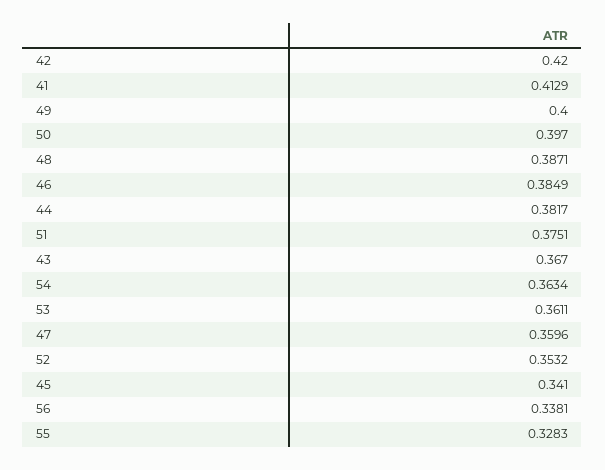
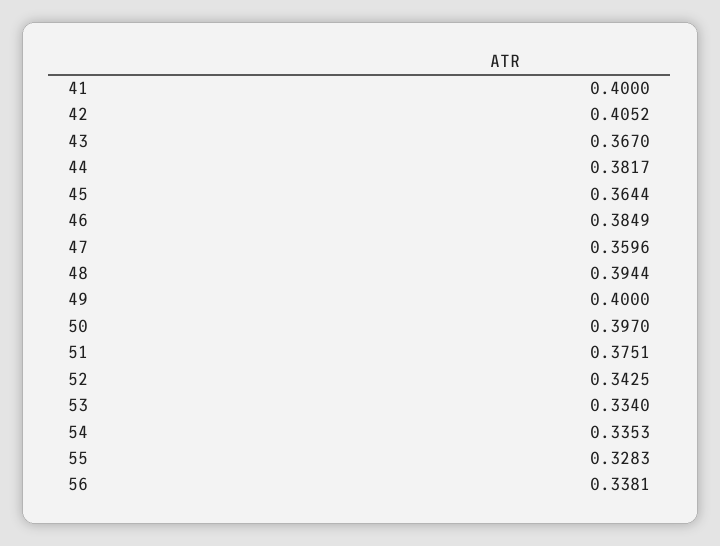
42: 0.42 -> 0.4052
41: 0.4129 -> 0.4
48: 0.3871 -> 0.3944
54: 0.3634 -> 0.3353
53: 0.3611 -> 0.334
52: 0.3532 -> 0.3425
45: 0.341 -> 0.3644

